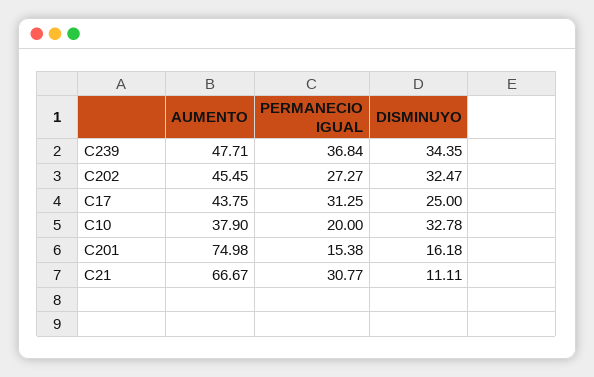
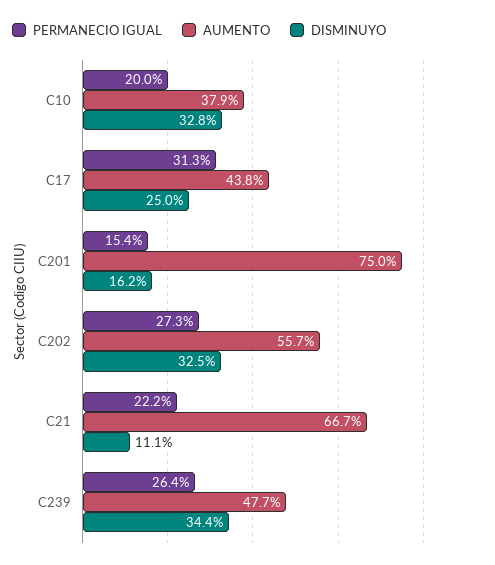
PERMANECIO IGUAL, C239: 36.84 -> 26.4
AUMENTO, C202: 45.45 -> 55.7
PERMANECIO IGUAL, C21: 30.77 -> 22.2

